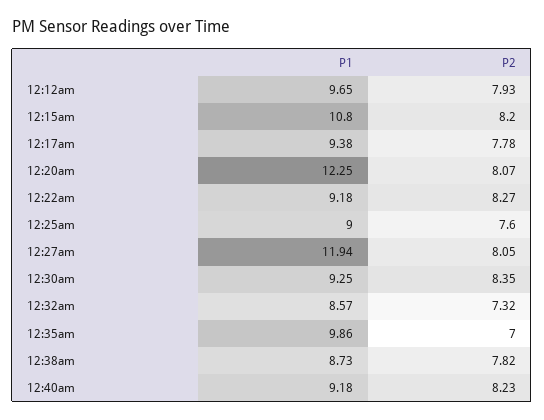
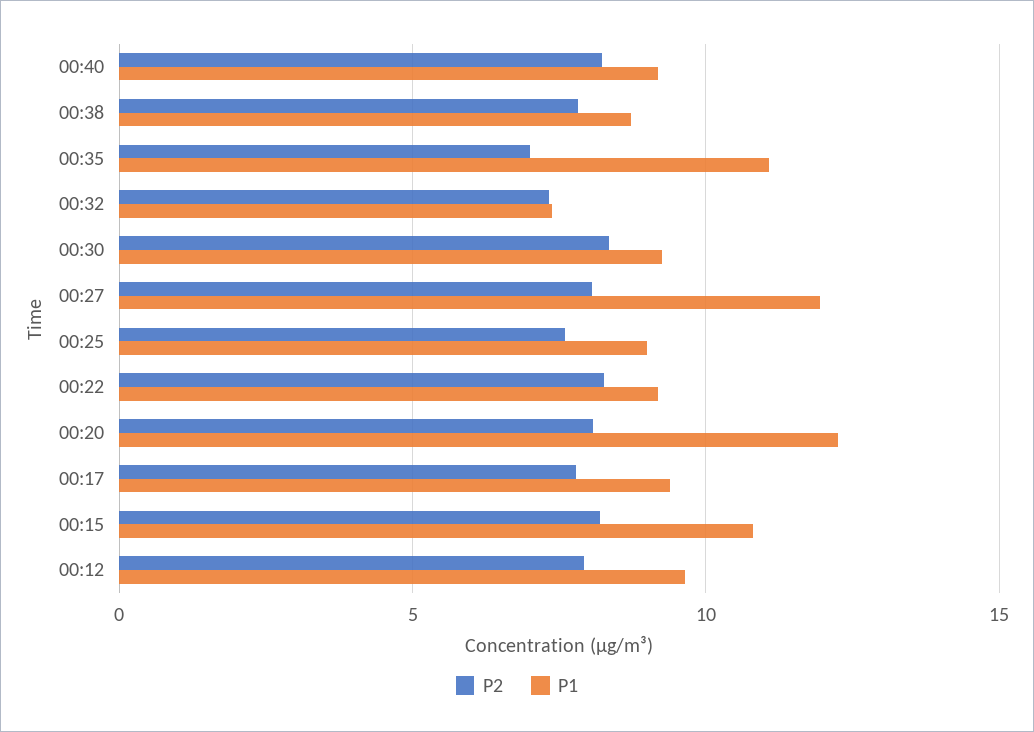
P1, 12:32am: 8.57 -> 7.5
P1, 12:35am: 9.86 -> 11

